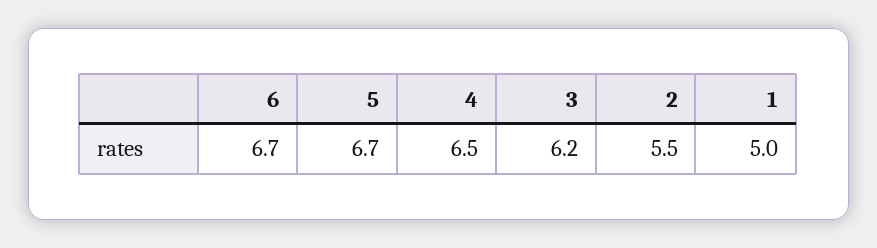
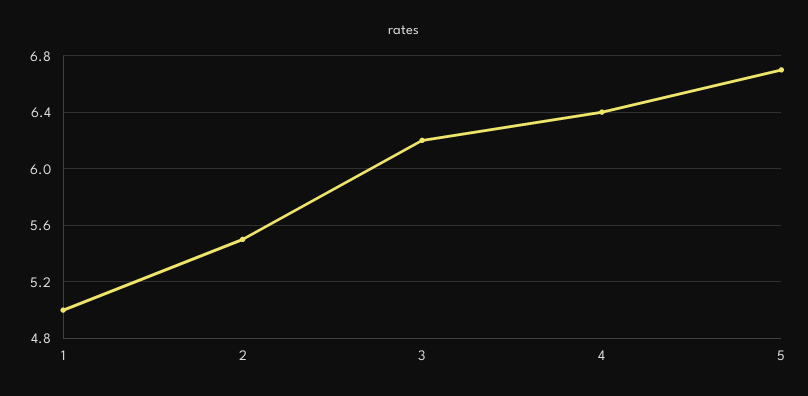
6: 6.7 -> none
4: 6.5 -> 6.4

